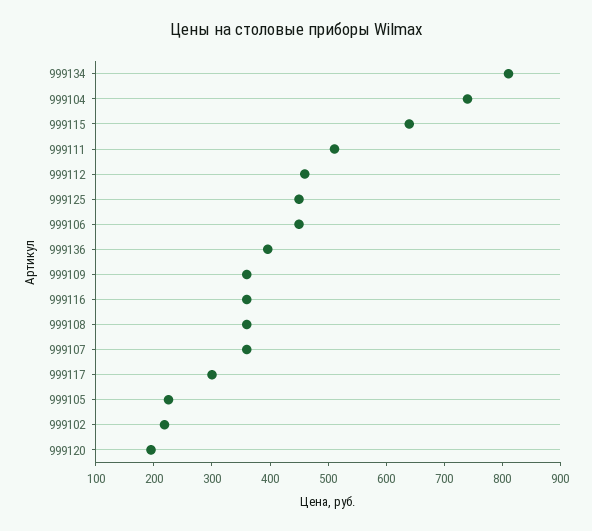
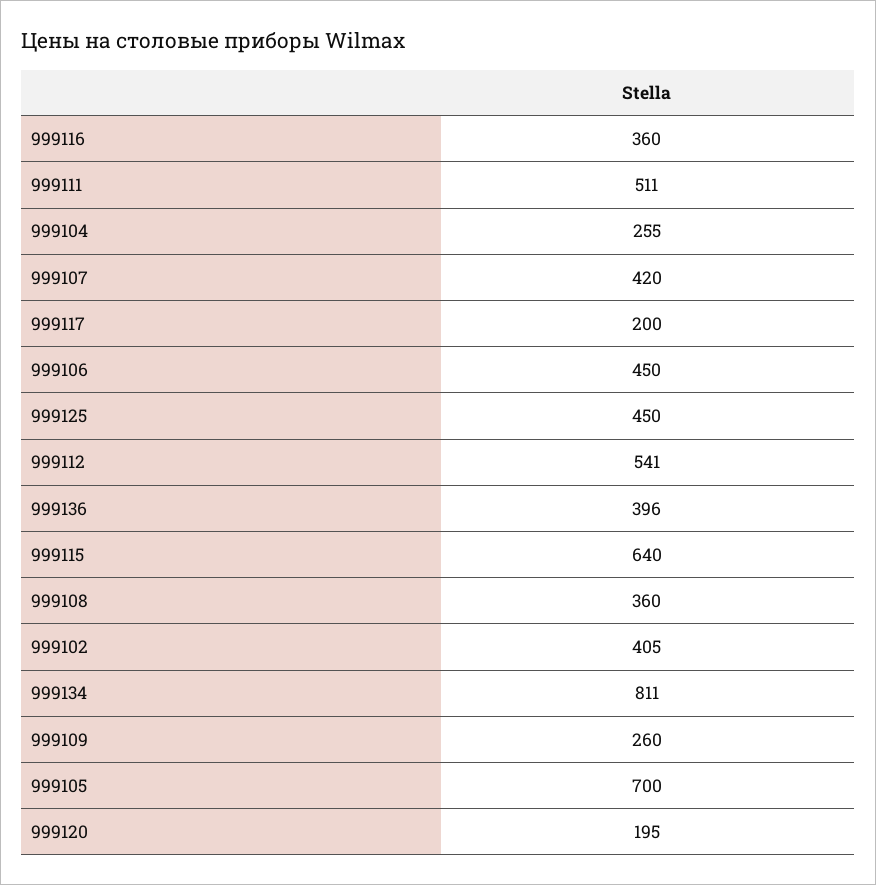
999104: 740 -> 255
999112: 460 -> 541
999109: 360 -> 260
999107: 360 -> 420
999117: 300 -> 200
999105: 220 -> 700
999102: 220 -> 405

